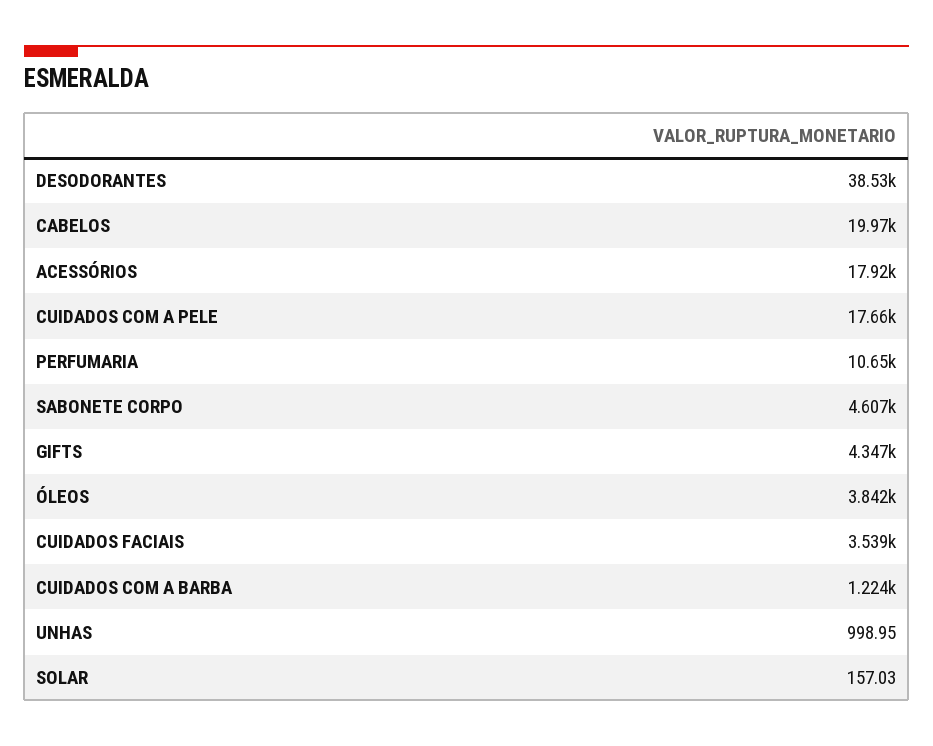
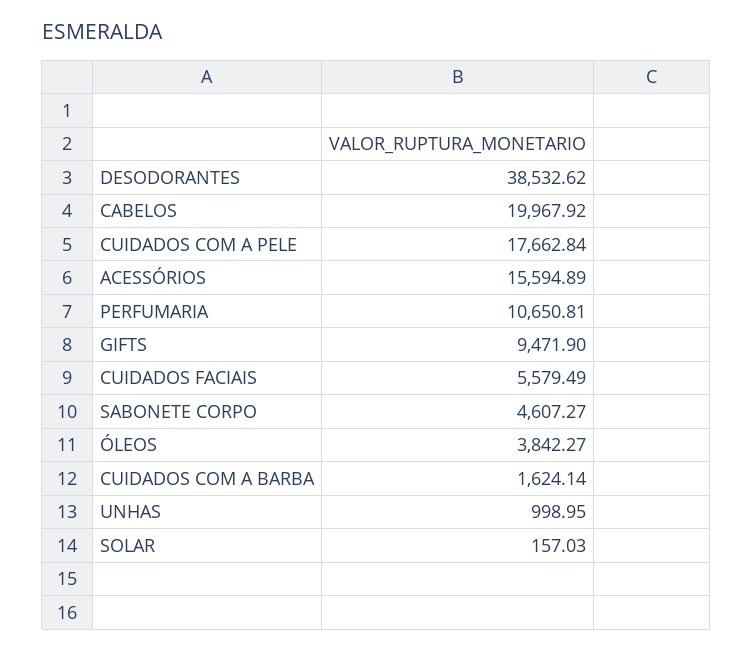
ACESSÓRIOS: 17920 -> 15594.89
GIFTS: 4347 -> 9471.9
CUIDADOS FACIAIS: 3539 -> 5579.49
CUIDADOS COM A BARBA: 1224 -> 1624.14

